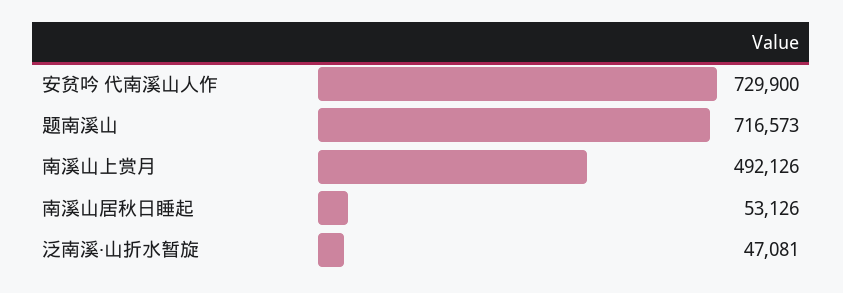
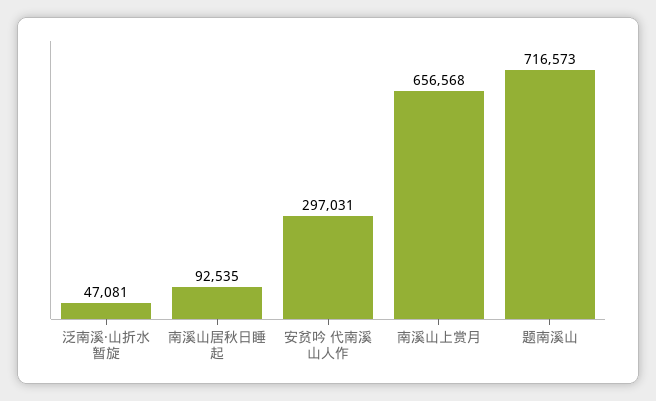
安贫吟 代南溪山人作: 729900 -> 297031
南溪山上赏月: 492126 -> 656568
南溪山居秋日睡起: 53126 -> 92535

